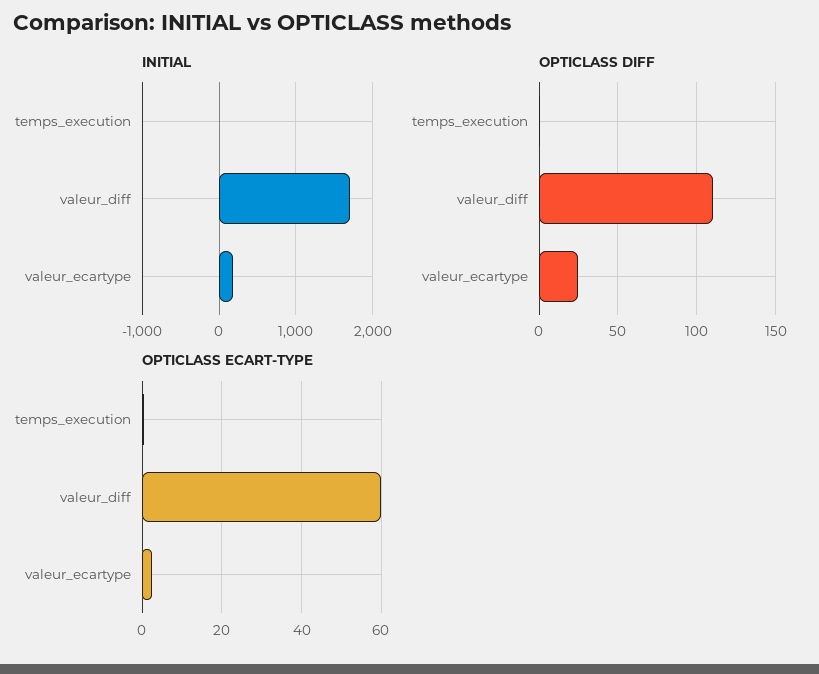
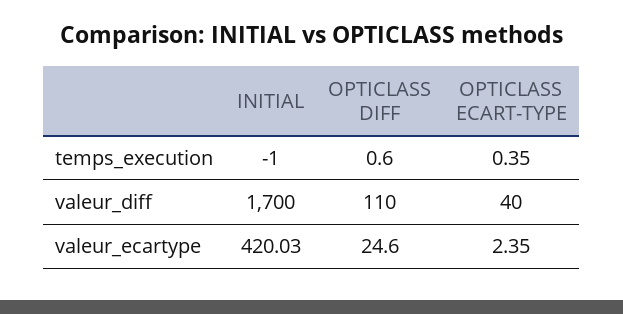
INITIAL, valeur_ecartype: 200 -> 420.03
OPTICLASS ECART-TYPE, valeur_diff: 60 -> 40

